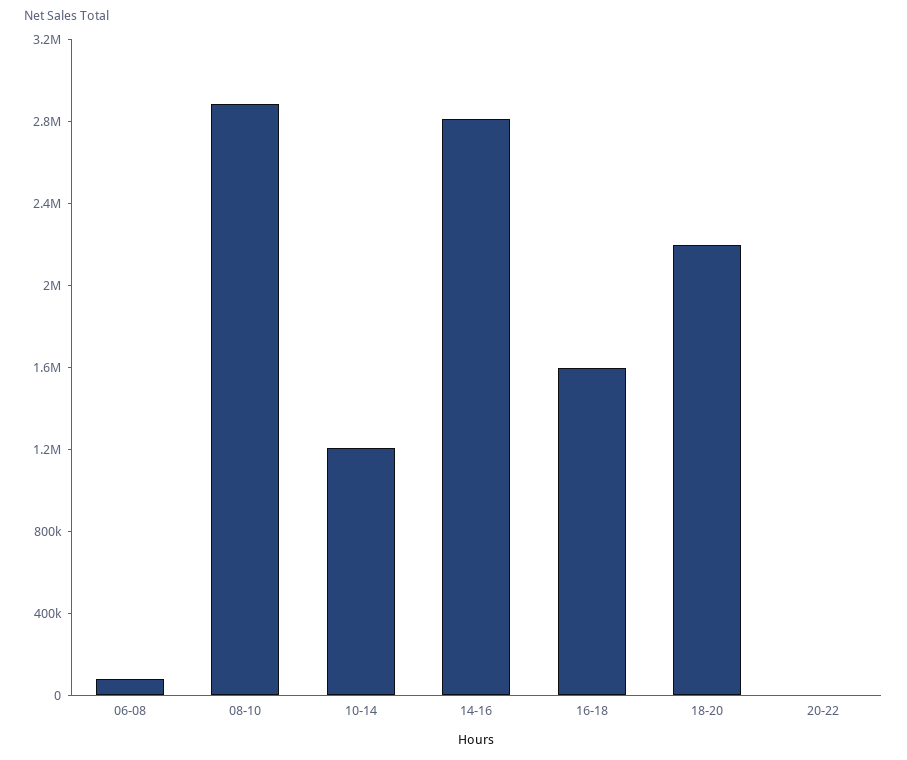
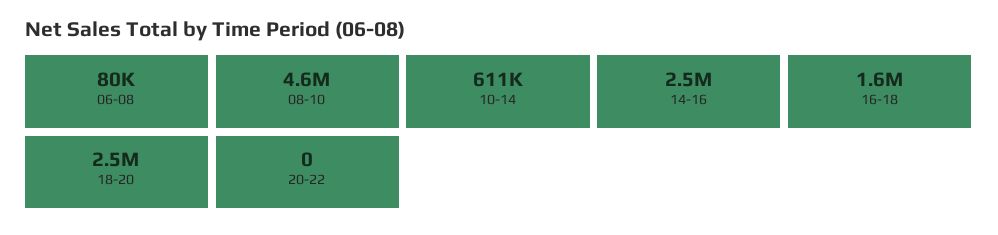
08-10: 2900000 -> 4600000
10-14: 1200000 -> 611000
14-16: 2800000 -> 2500000
18-20: 2200000 -> 2500000

